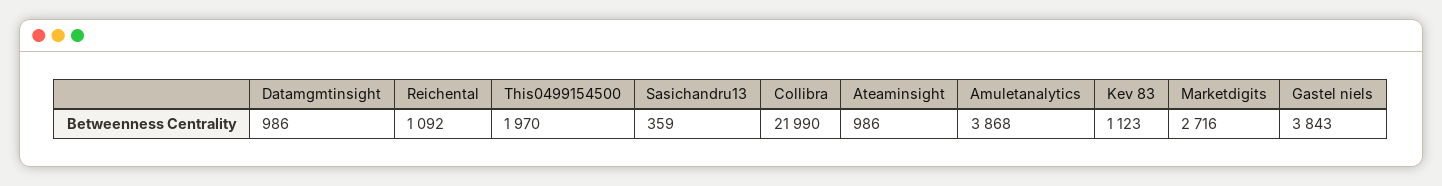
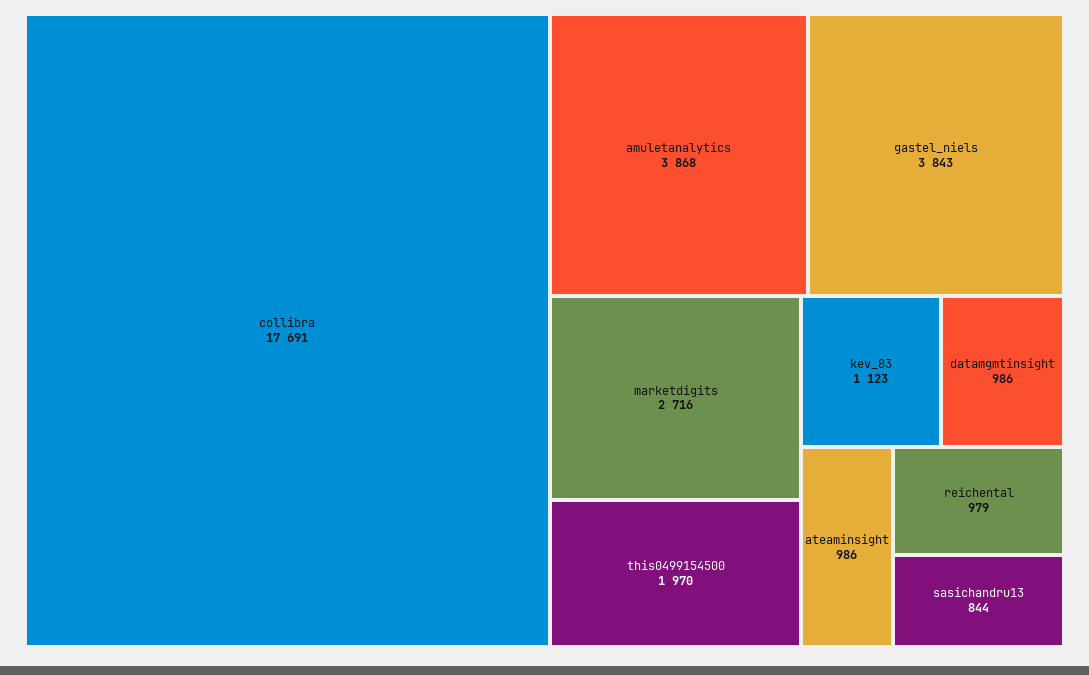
Reichental: 1092 -> 979
Sasichandru13: 359 -> 844
Collibra: 21990 -> 17691

